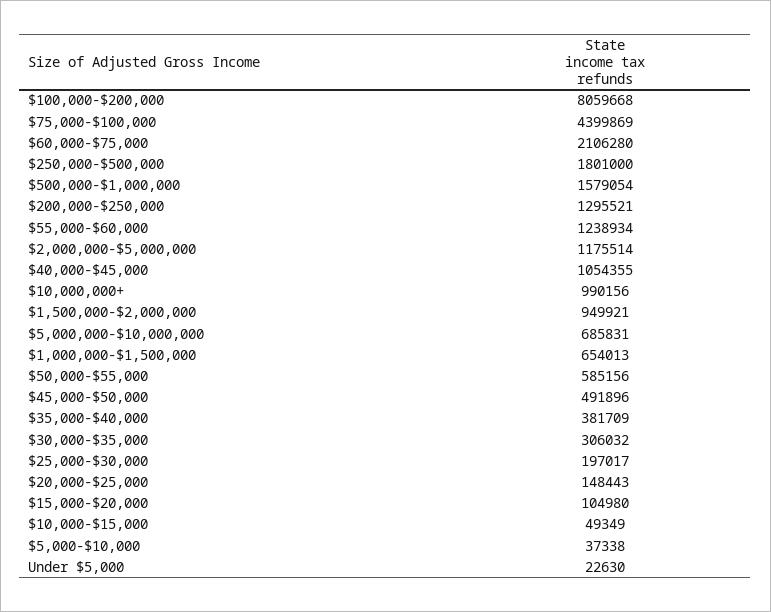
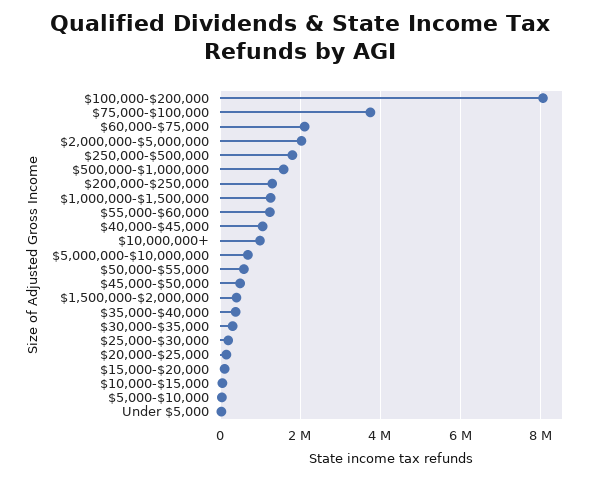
$75,000-$100,000: 4399869 -> 3800000
$2,000,000-$5,000,000: 1175514 -> 2000000
$1,500,000-$2,000,000: 949921 -> 400000
$1,000,000-$1,500,000: 654013 -> 1200000

